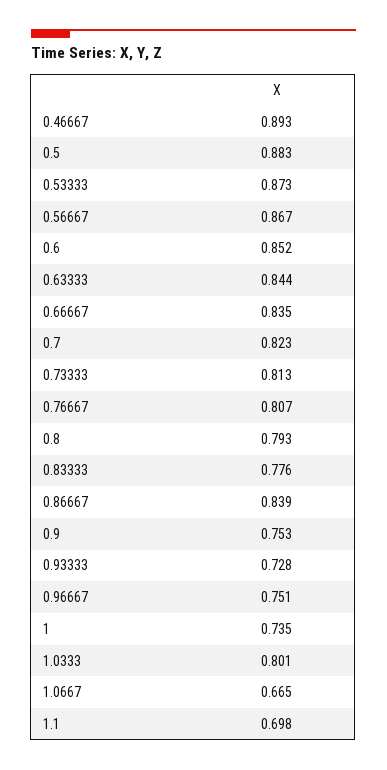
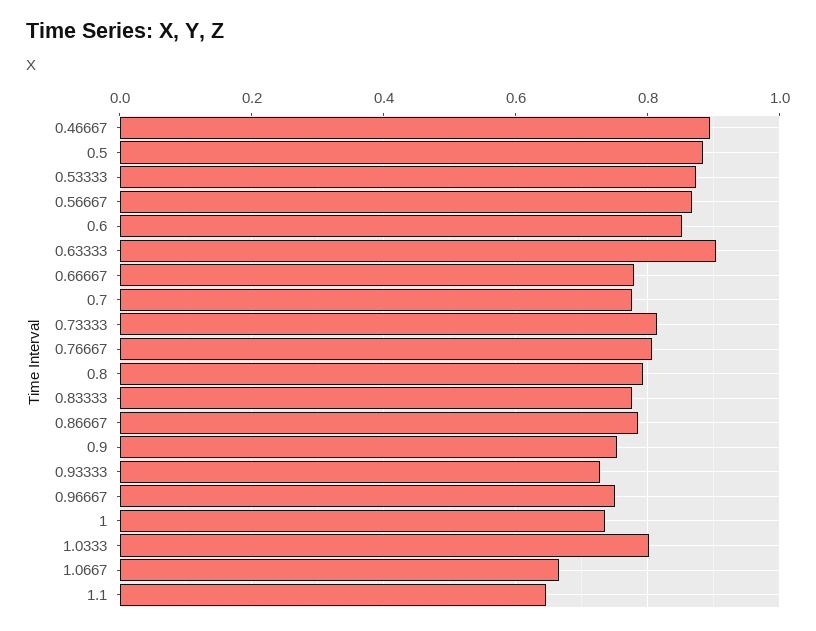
0.63333: 0.844 -> 0.9
0.66667: 0.835 -> 0.78
0.7: 0.823 -> 0.78
0.86667: 0.839 -> 0.78
1.1: 0.698 -> 0.64

